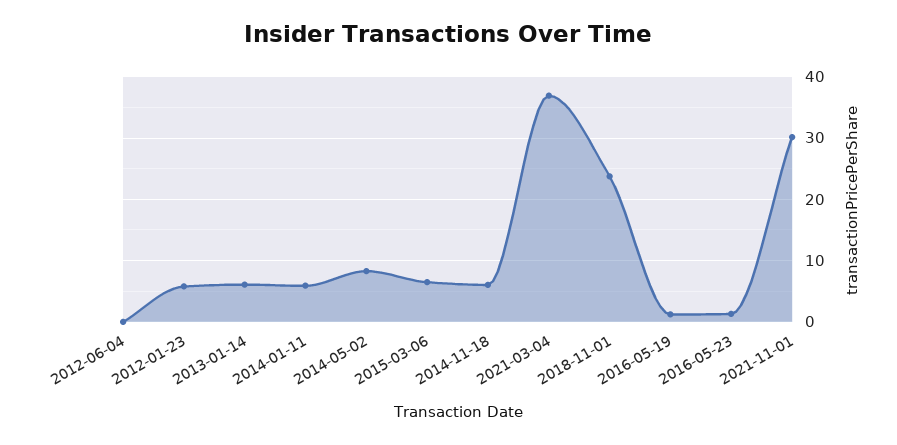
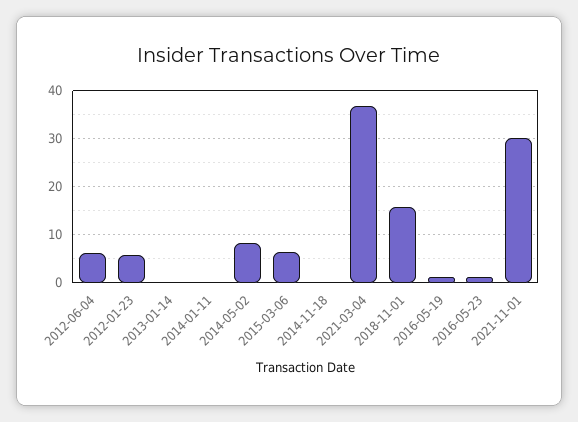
2012-06-04: 0 -> 6
2013-01-14: 6 -> 0
2014-01-11: 6 -> 0
2014-11-18: 6 -> 0
2018-11-01: 24 -> 16

